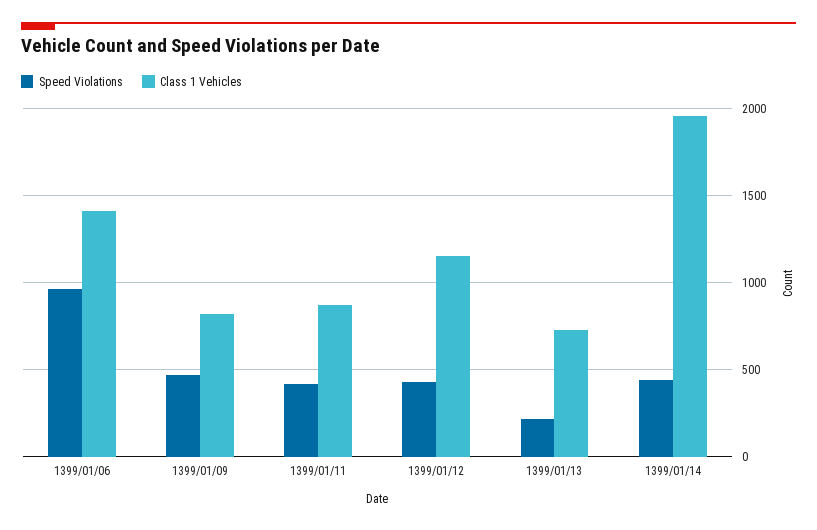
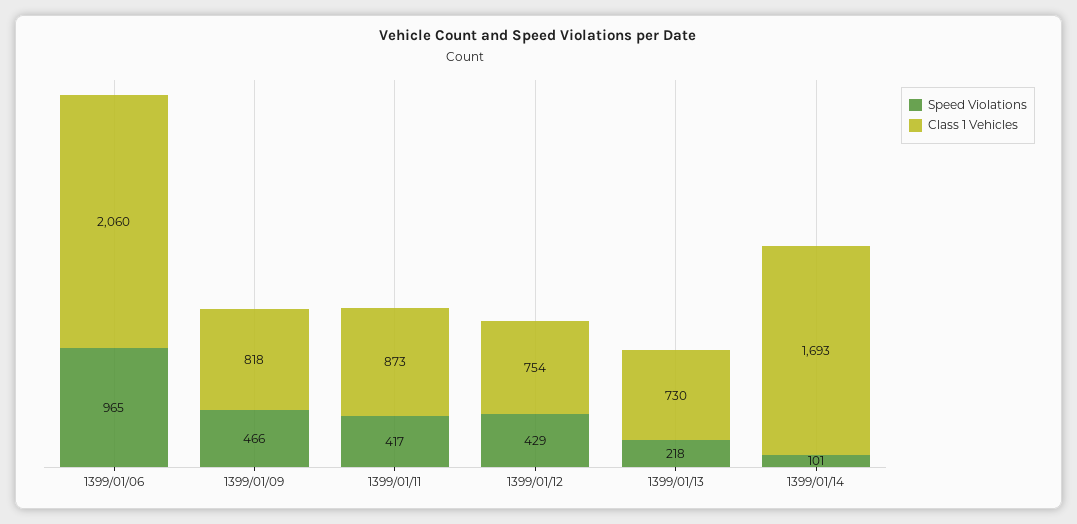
Class 1 Vehicles, 1399/01/06: 1400 -> 2060
Class 1 Vehicles, 1399/01/12: 1150 -> 754
Speed Violations, 1399/01/14: 450 -> 101
Class 1 Vehicles, 1399/01/14: 1950 -> 1693

